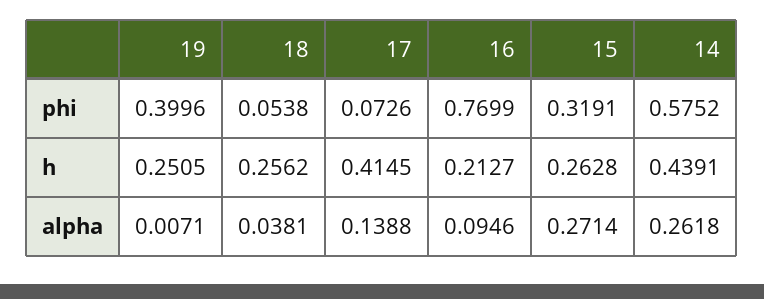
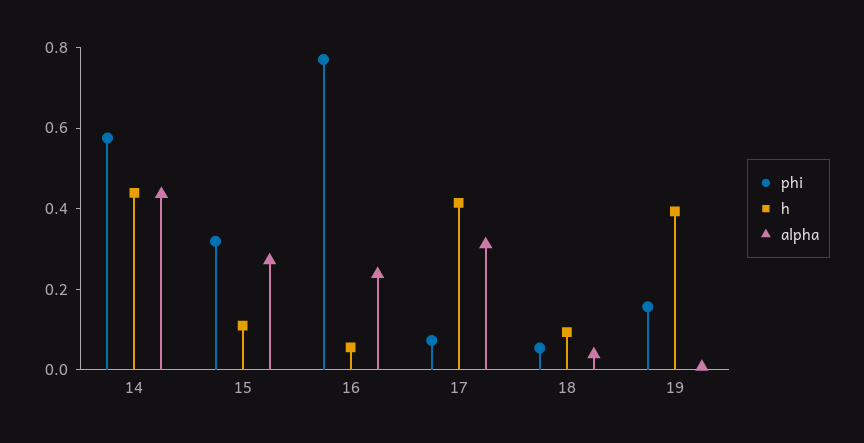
phi, 19: 0.3996 -> 0.15
h, 19: 0.2505 -> 0.4
h, 18: 0.2562 -> 0.1
h, 16: 0.2127 -> 0.05
h, 15: 0.2628 -> 0.1
alpha, 17: 0.1388 -> 0.3
alpha, 16: 0.0946 -> 0.25
alpha, 14: 0.2618 -> 0.45

